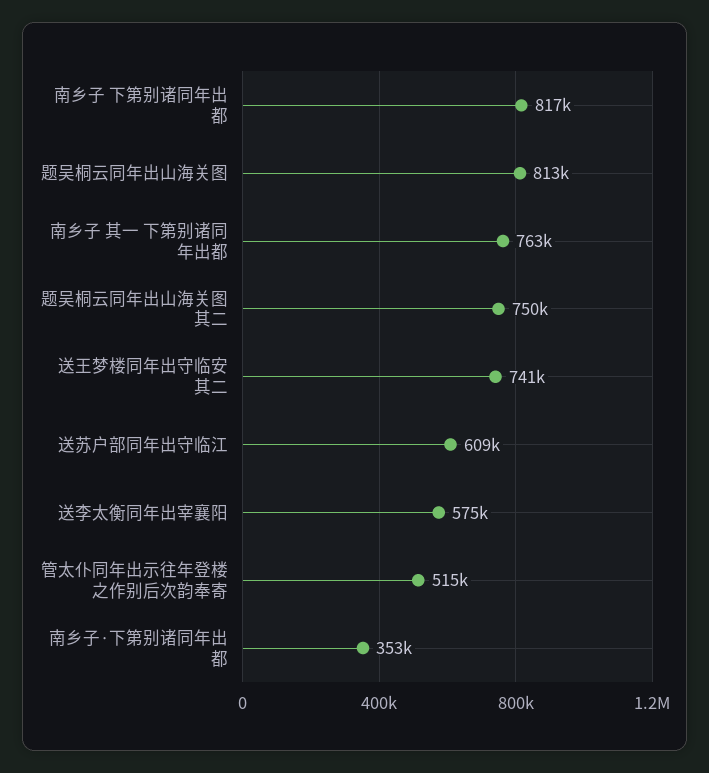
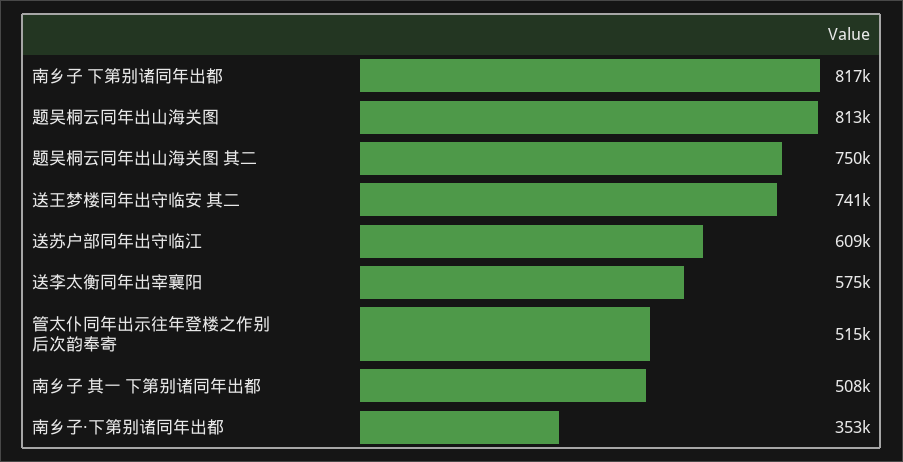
南乡子 其一 下第别诸同年出都: 763000 -> 508000

